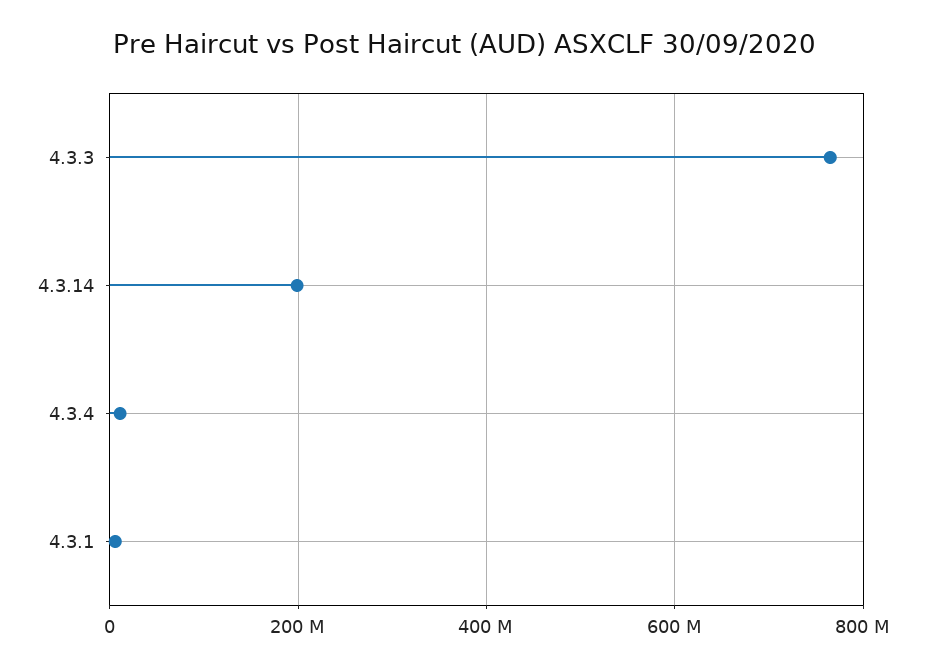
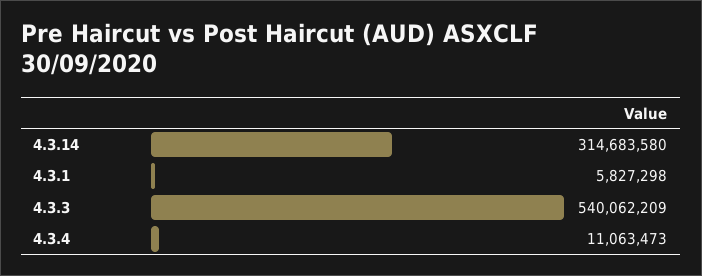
4.3.3: 760000000 -> 540062209
4.3.14: 200000000 -> 314683580

